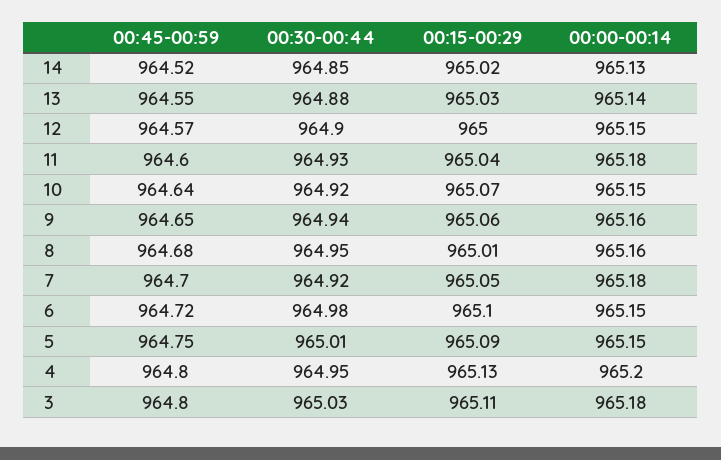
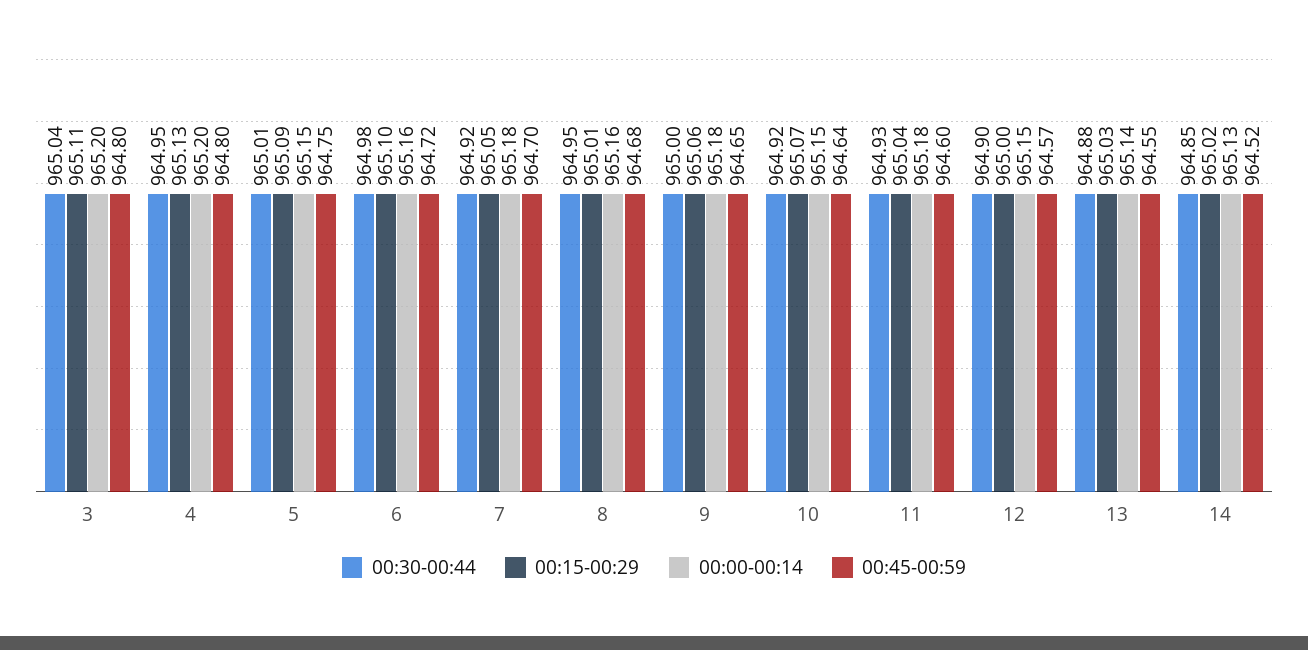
00:30-00:44, 9: 964.94 -> 965
00:00-00:14, 9: 965.16 -> 965.18
00:00-00:14, 6: 965.15 -> 965.16
00:30-00:44, 3: 965.03 -> 965.04
00:00-00:14, 3: 965.18 -> 965.2

